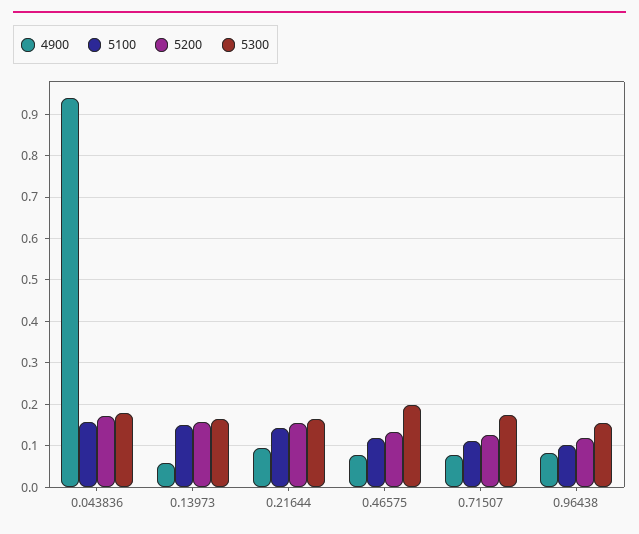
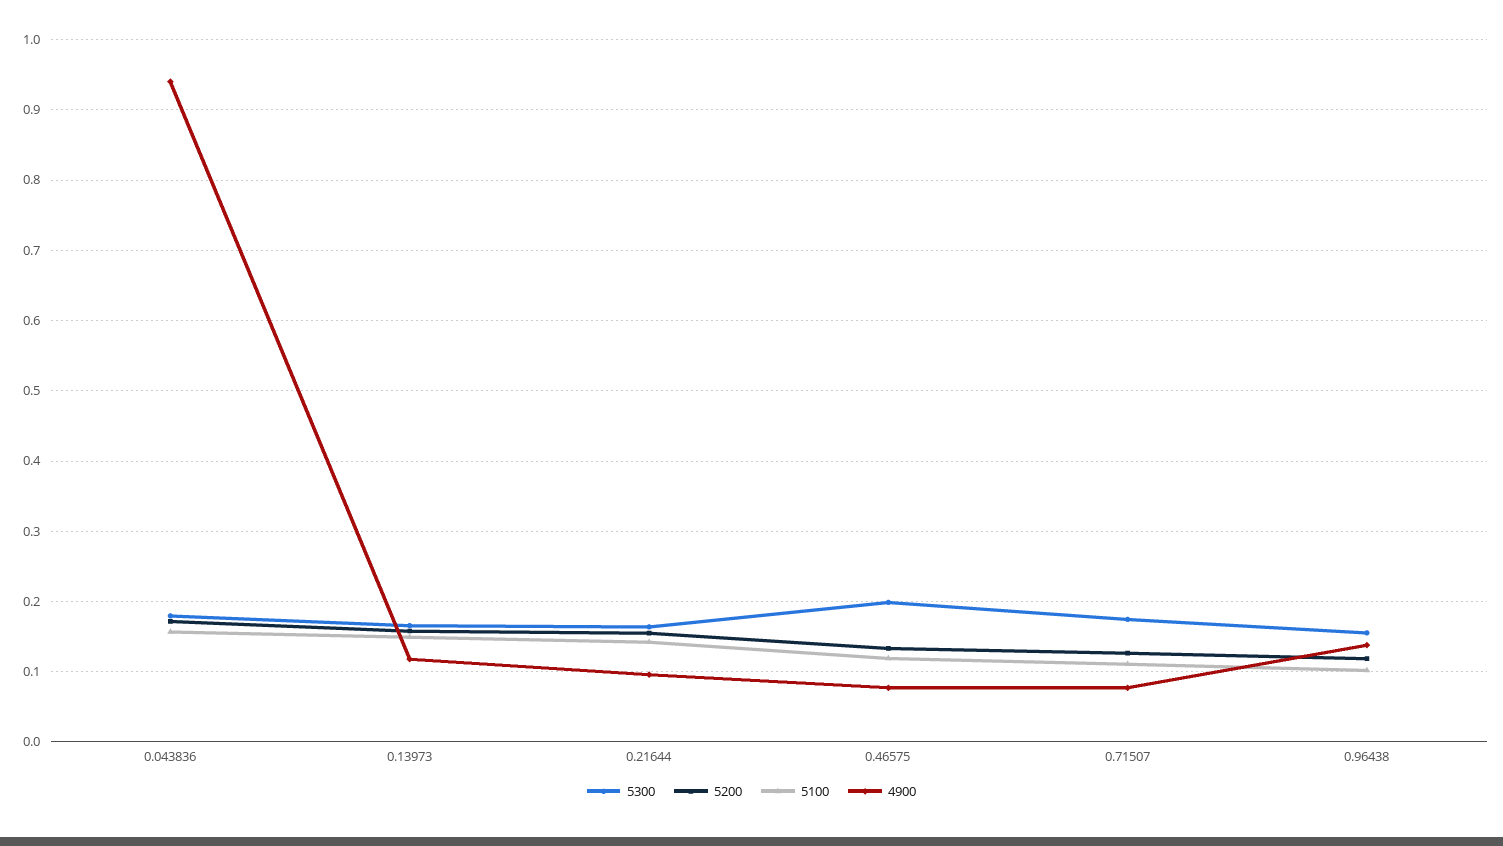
4900, 0.13973: 0.06 -> 0.12
4900, 0.96438: 0.08 -> 0.14

